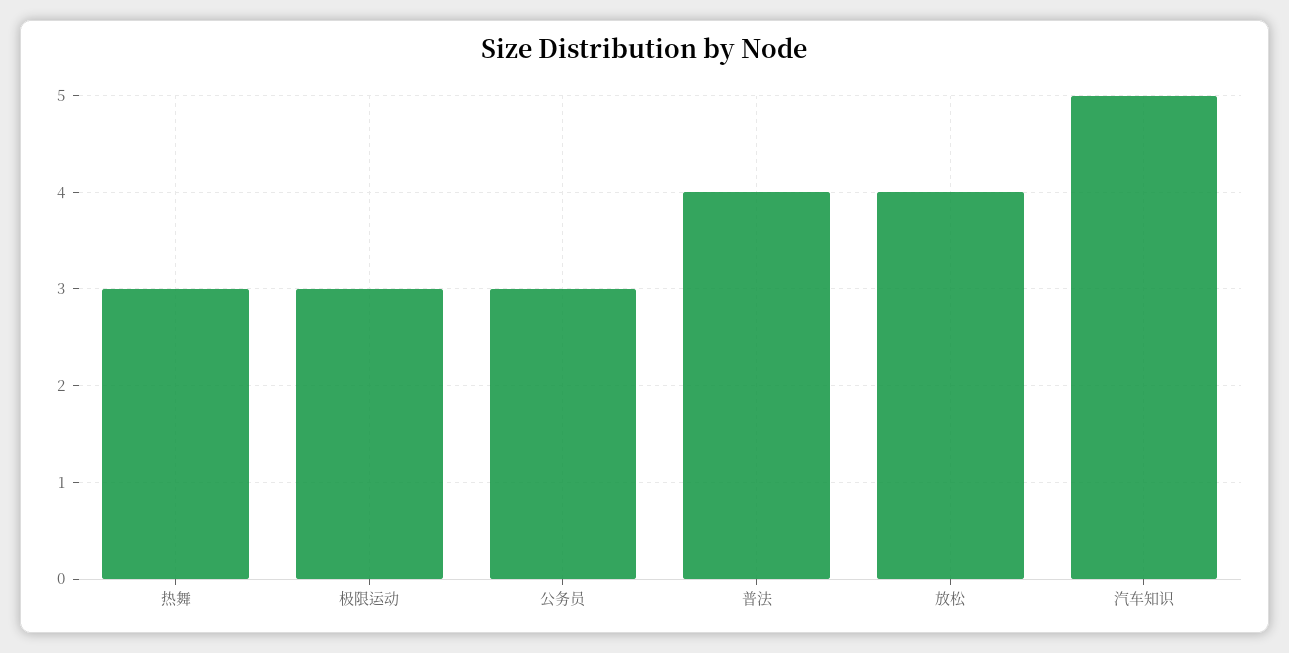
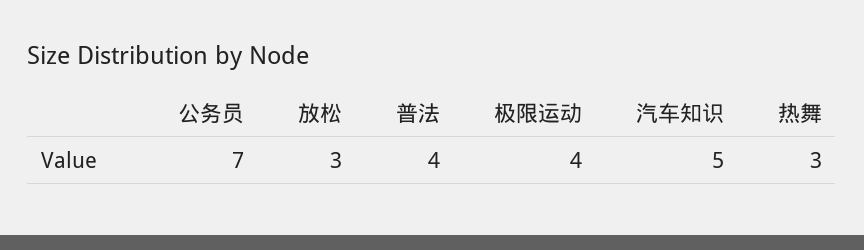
极限运动: 3 -> 4
公务员: 3 -> 7
放松: 4 -> 3

